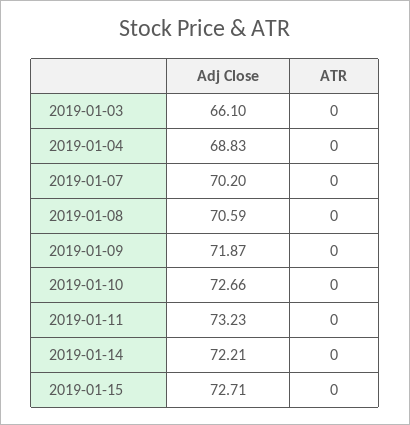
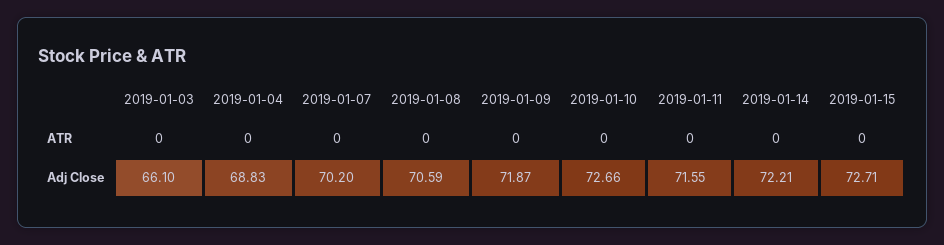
Adj Close, 2019-01-11: 73.23 -> 71.55

